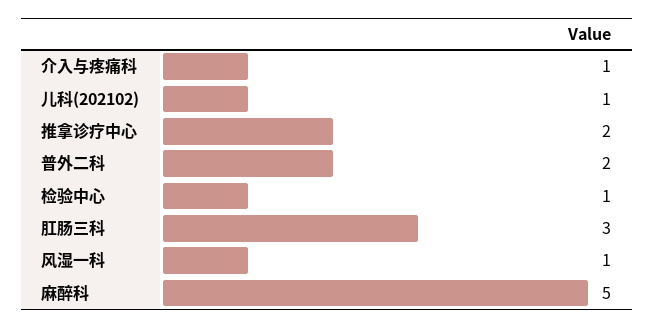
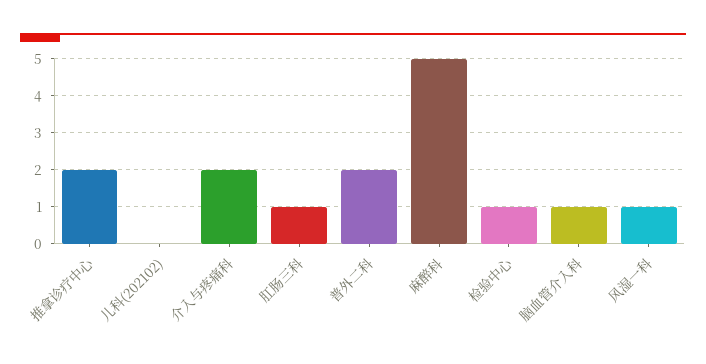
介入与疼痛科: 1 -> 2
儿科(202102): 1 -> 0
肛肠三科: 3 -> 1
脑血管介入科: none -> 1

